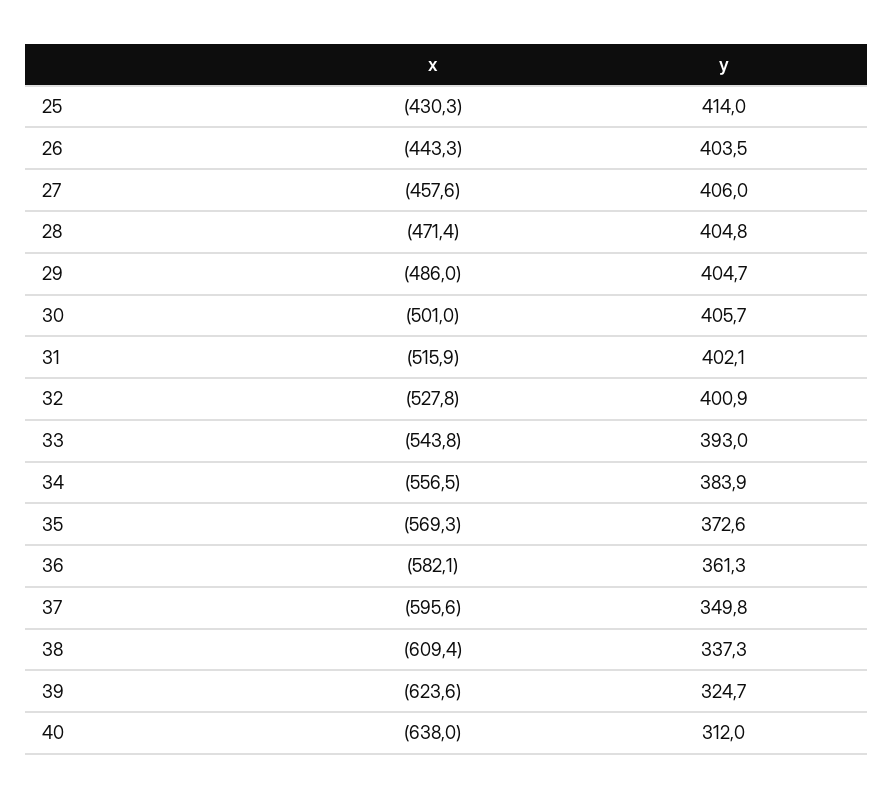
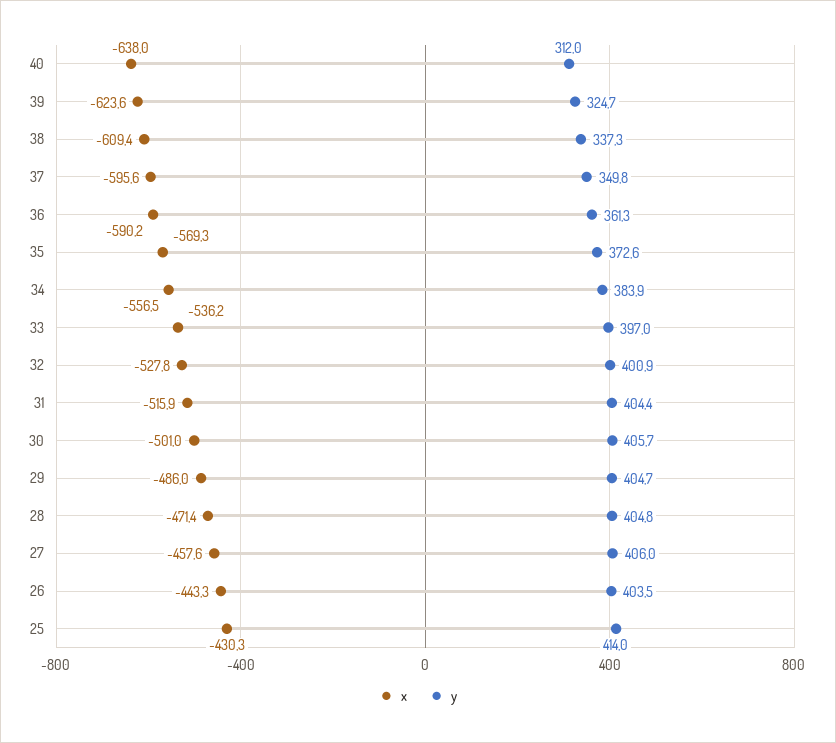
y, 31: 402.1 -> 404.4
x, 33: -543.8 -> -536.2
y, 33: 393 -> 397
x, 36: -582.1 -> -590.2

